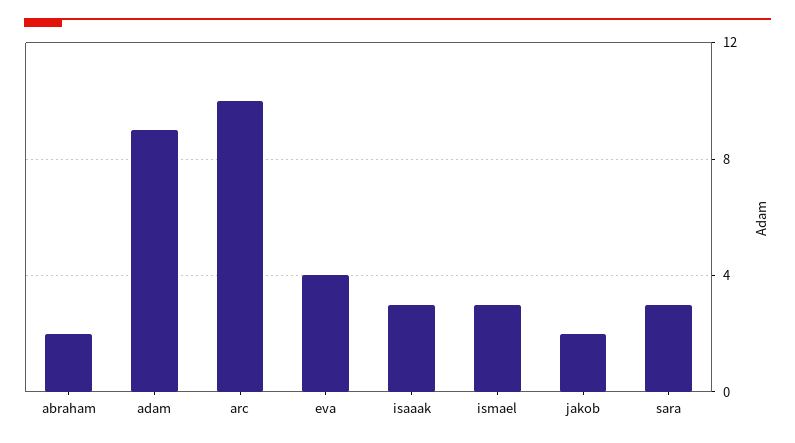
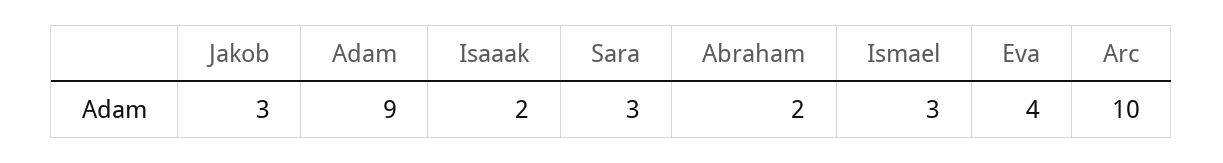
isaaak: 3 -> 2
jakob: 2 -> 3

